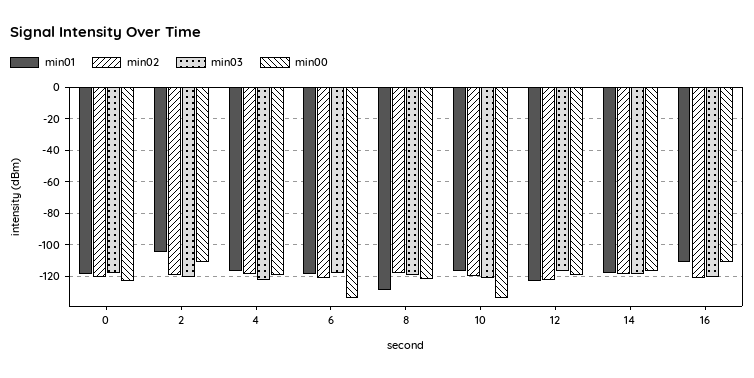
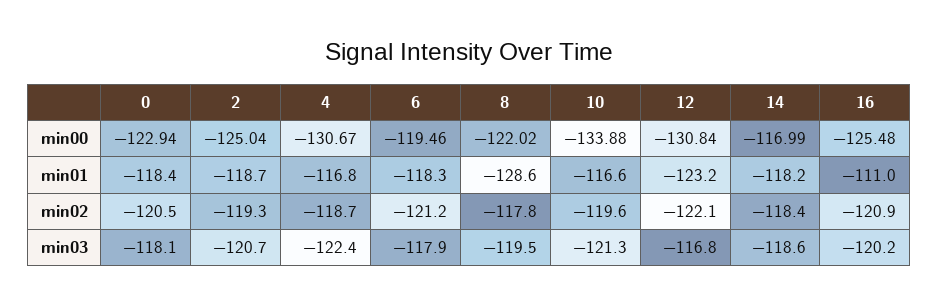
min01, 2: -105 -> -118.7
min00, 2: -110 -> -125.04
min00, 4: -120 -> -130.67
min00, 6: -135 -> -119.46
min00, 12: -120 -> -130.84
min00, 16: -110 -> -125.48

